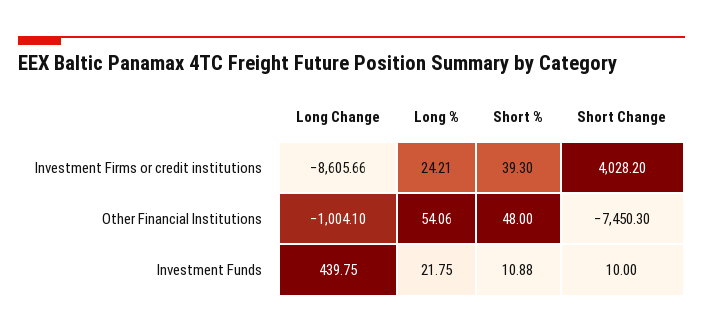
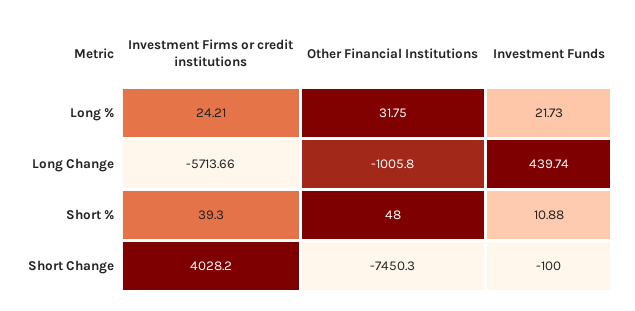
Long Change, Investment Firms or credit institutions: -8605.66 -> -5713.66
Long Change, Other Financial Institutions: -1004.1 -> -1005.8
Long %, Other Financial Institutions: 54.06 -> 31.75
Long Change, Investment Funds: 439.75 -> 439.74
Long %, Investment Funds: 21.75 -> 21.73
Short Change, Investment Funds: 10 -> -100

